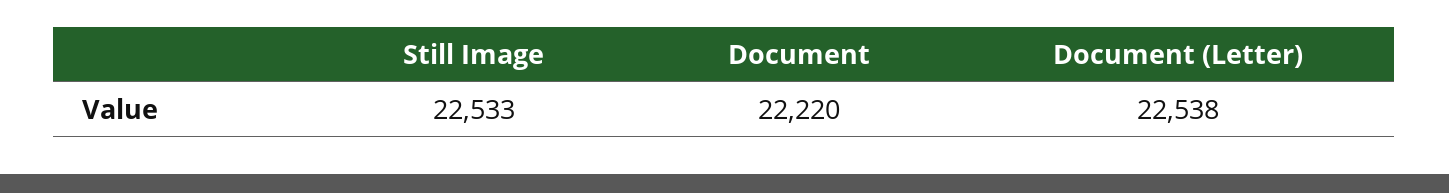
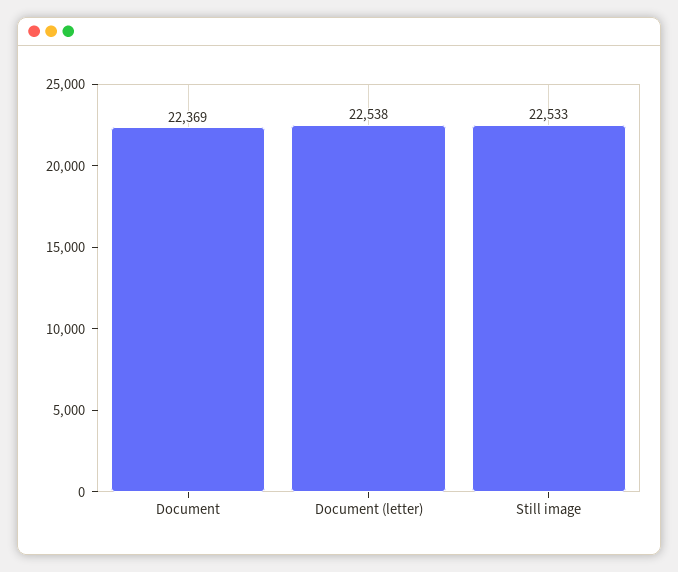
Document: 22220 -> 22369

